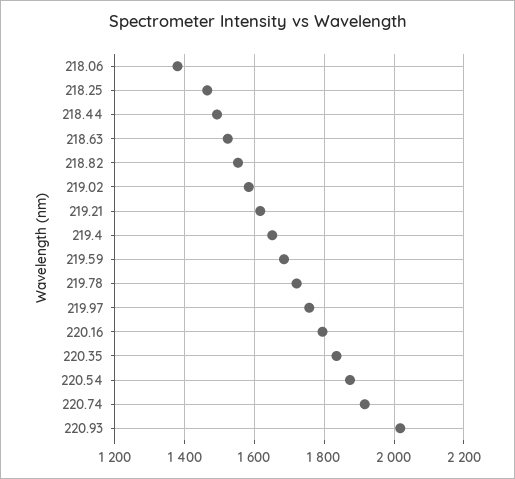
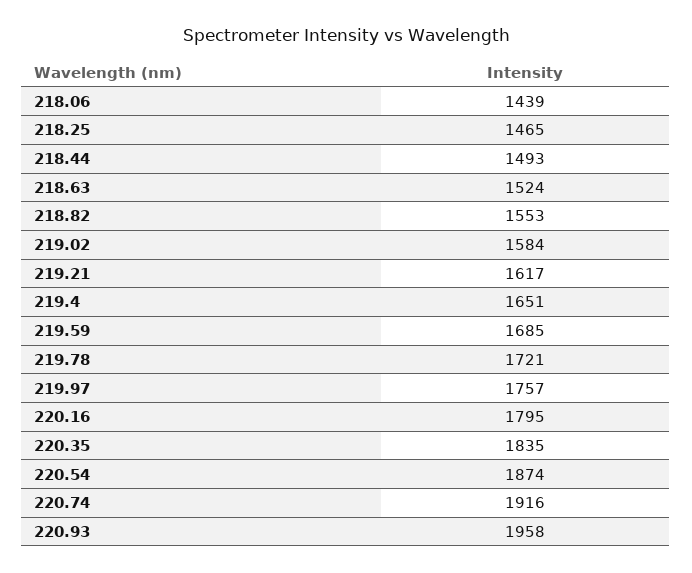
218.06: 1380 -> 1439
220.93: 2020 -> 1958

